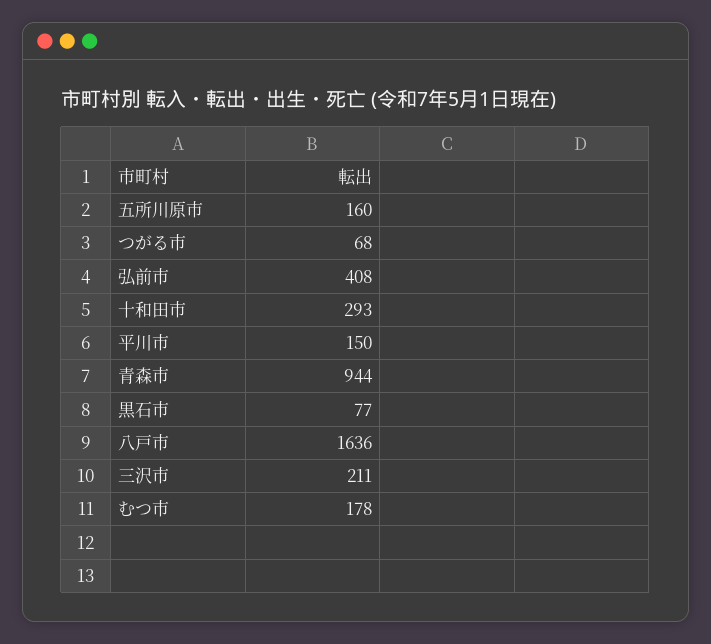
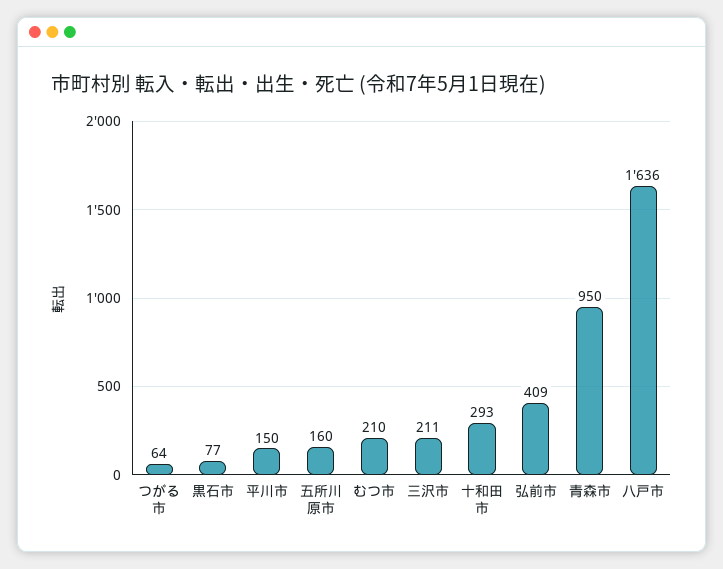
つがる市: 68 -> 64
弘前市: 408 -> 409
青森市: 944 -> 950
むつ市: 178 -> 210

